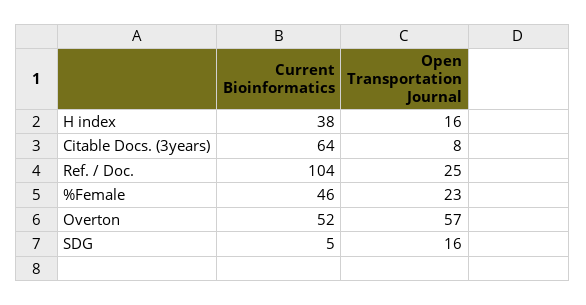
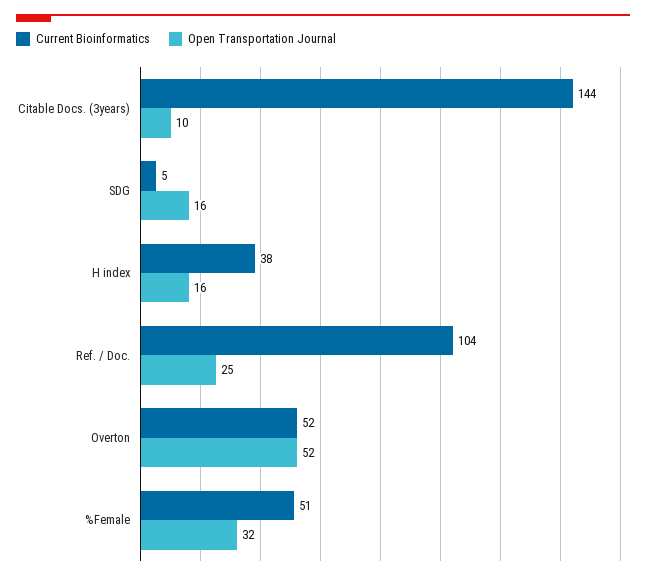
Current Bioinformatics, Citable Docs. (3years): 64 -> 144
Open Transportation Journal, Citable Docs. (3years): 8 -> 10
Current Bioinformatics, %Female: 46 -> 51
Open Transportation Journal, %Female: 23 -> 32
Open Transportation Journal, Overton: 57 -> 52

